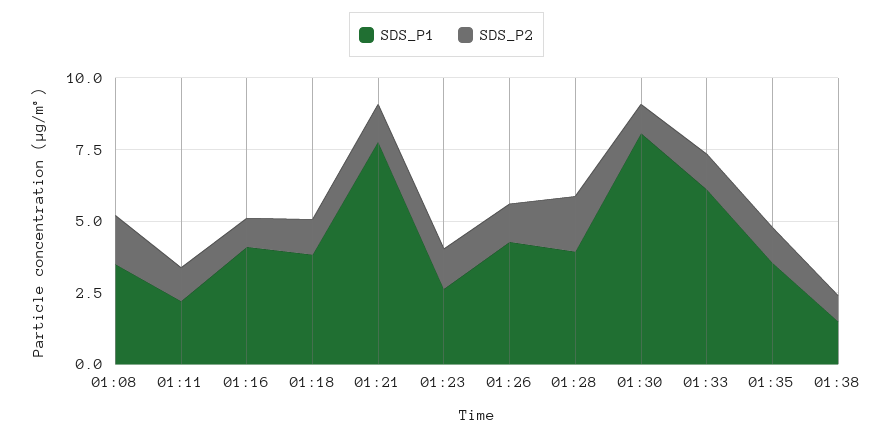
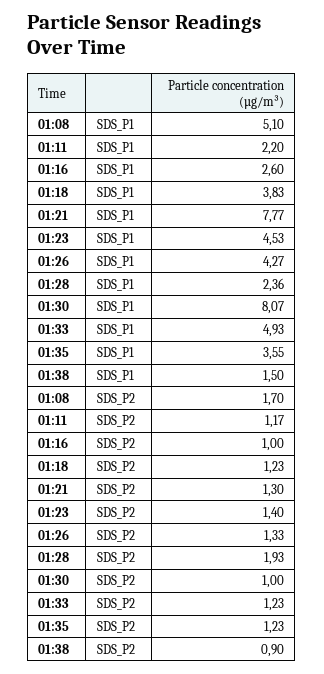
SDS_P1, 01:08: 3.5 -> 5.1
SDS_P1, 01:16: 4 -> 2.6
SDS_P1, 01:23: 2.5 -> 4.53
SDS_P1, 01:28: 4 -> 2.36
SDS_P1, 01:33: 6 -> 4.93

